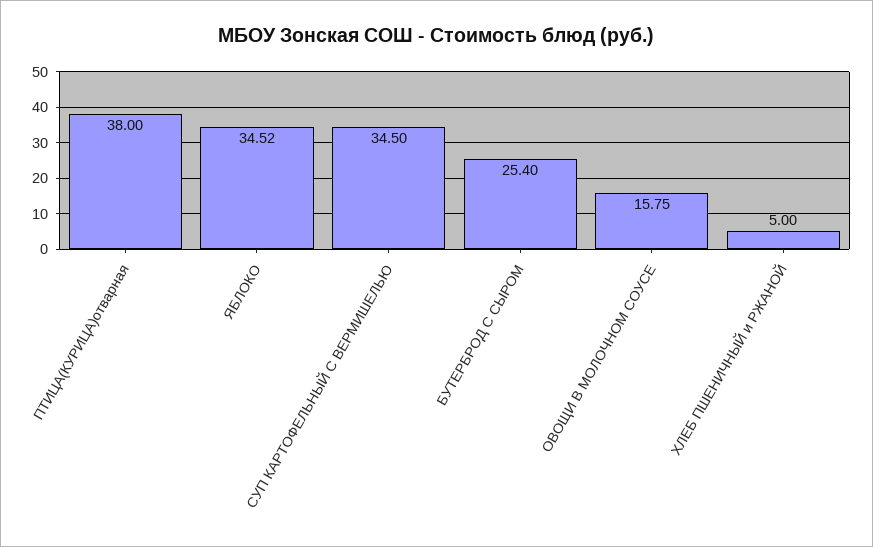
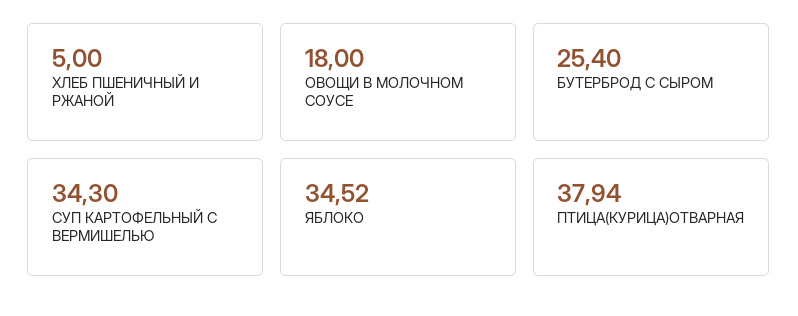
ПТИЦА(КУРИЦА)отварная: 38 -> 37.94
СУП КАРТОФЕЛЬНЫЙ С ВЕРМИШЕЛЬЮ: 34.5 -> 34.3
ОВОЩИ В МОЛОЧНОМ СОУСЕ: 15.75 -> 18

